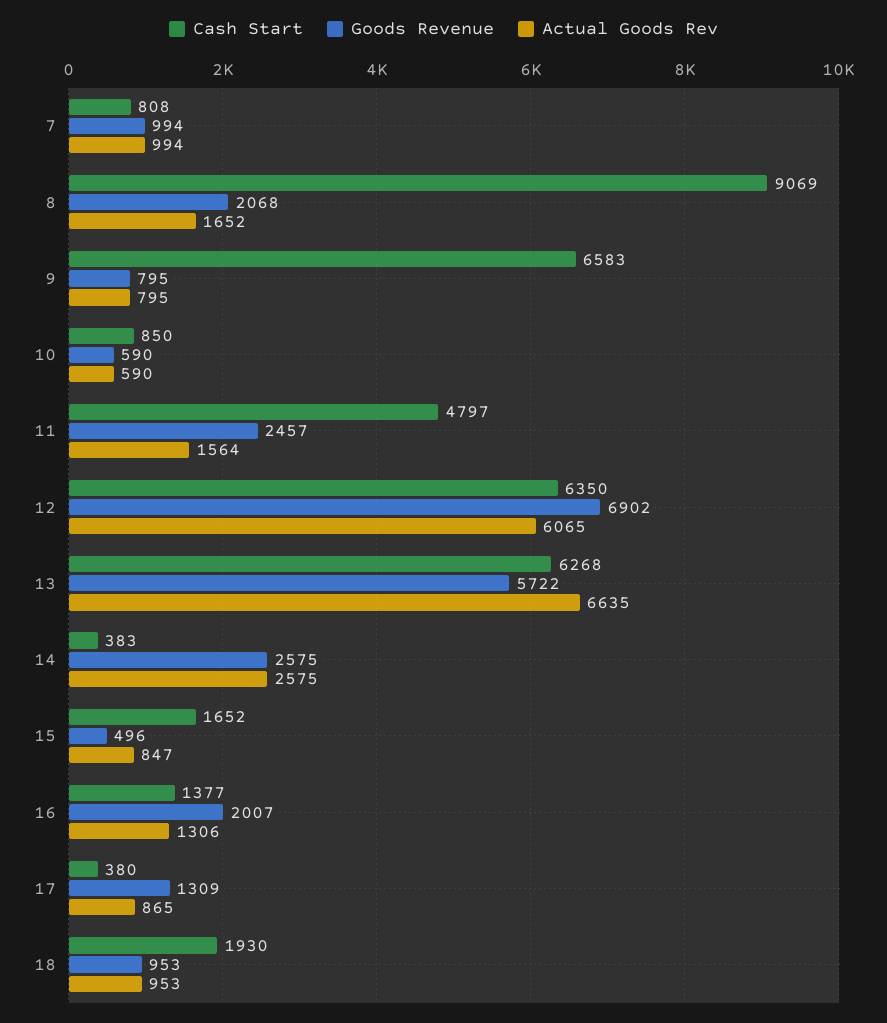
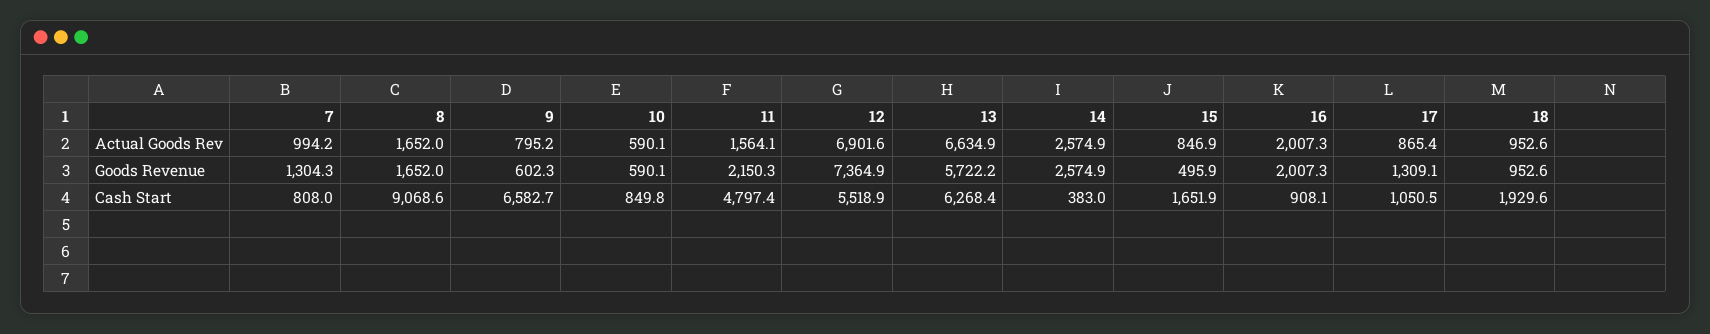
Goods Revenue, 7: 994 -> 1304.3
Goods Revenue, 8: 2068 -> 1652
Goods Revenue, 9: 795 -> 602.3
Goods Revenue, 11: 2457 -> 2150.3
Cash Start, 12: 6350 -> 5518.9
Goods Revenue, 12: 6902 -> 7364.9
Actual Goods Rev, 12: 6065 -> 6901.6
Cash Start, 16: 1377 -> 908.1
Actual Goods Rev, 16: 1306 -> 2007.3
Cash Start, 17: 380 -> 1050.5

